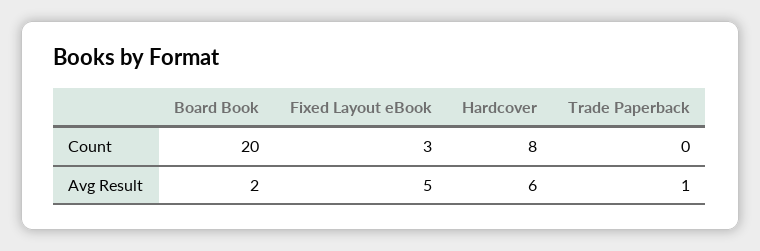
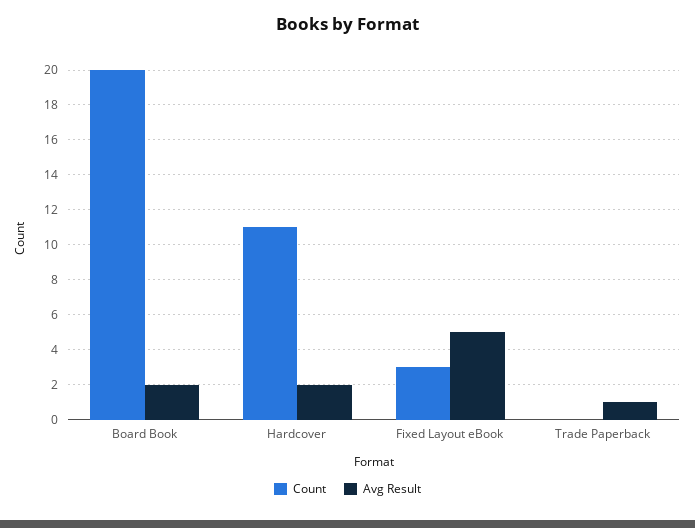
Count, Hardcover: 8 -> 11
Avg Result, Hardcover: 6 -> 2

